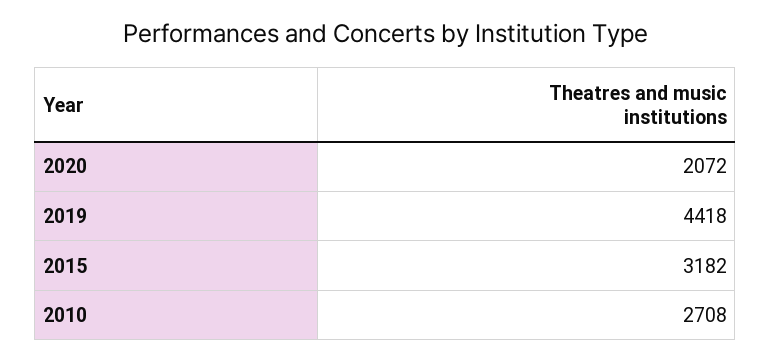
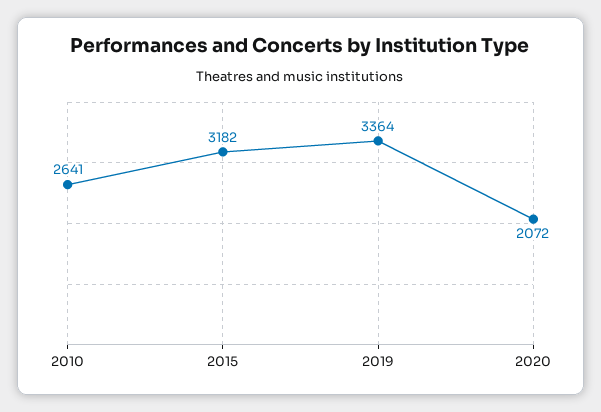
2019: 4418 -> 3364
2010: 2708 -> 2641

